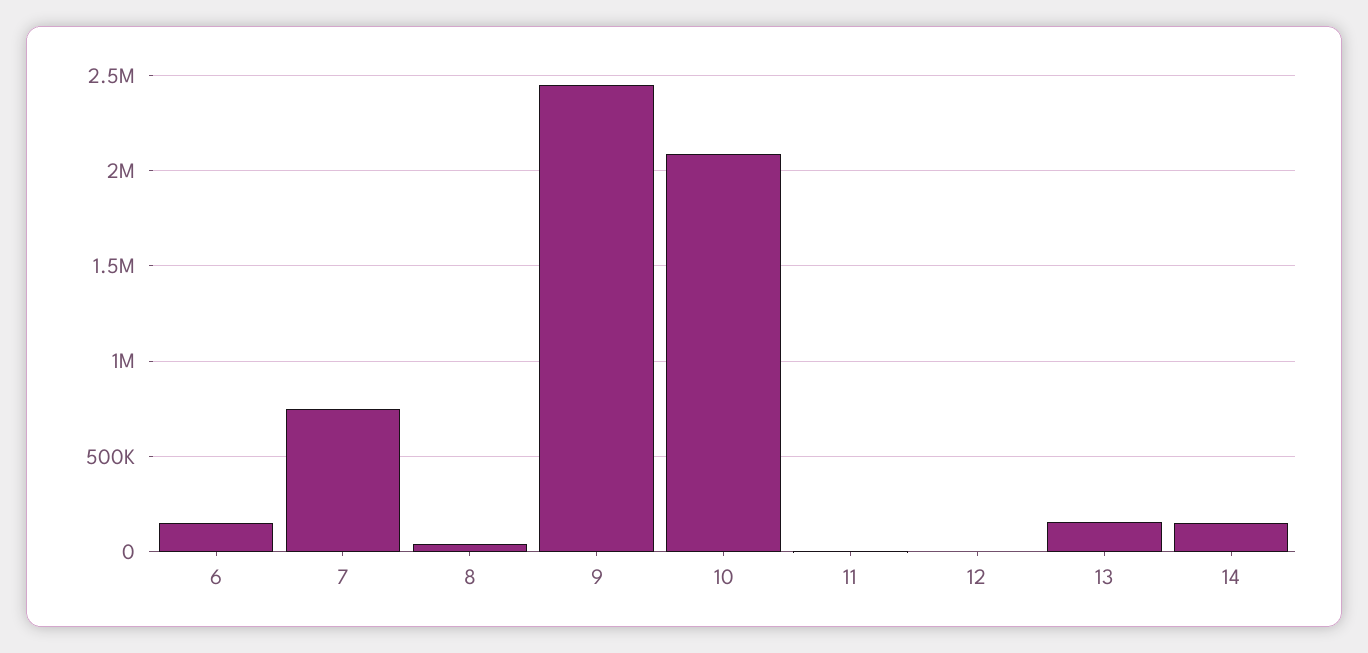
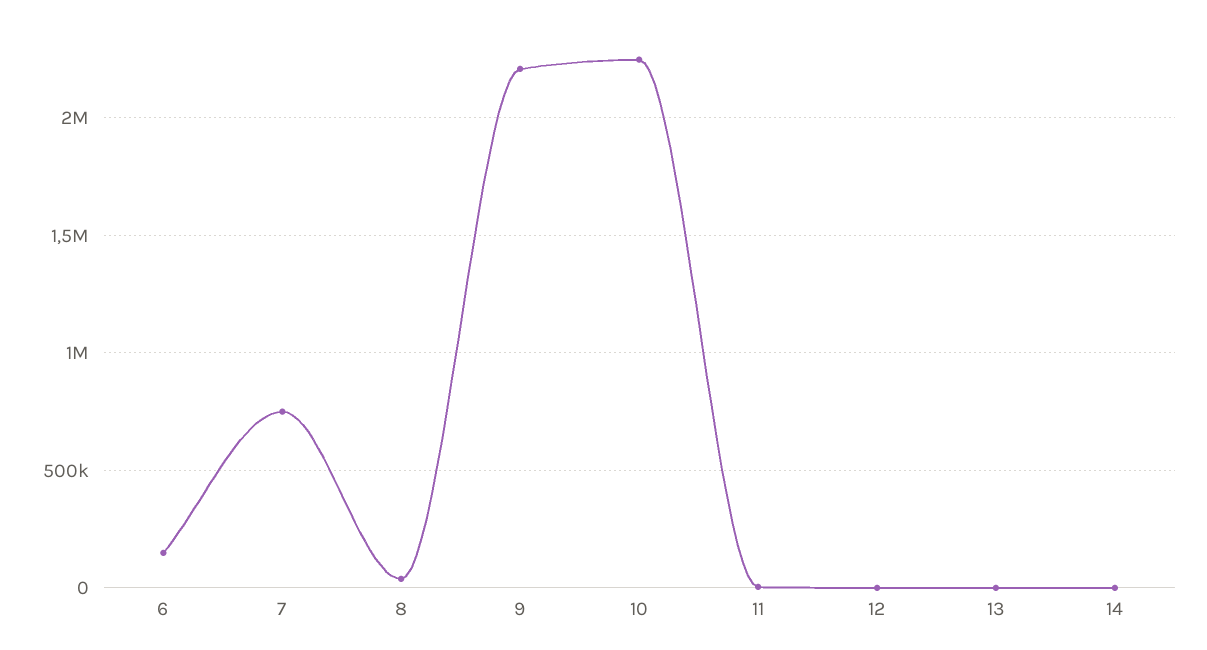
9: 2450000 -> 2200000
10: 2100000 -> 2250000
13: 150000 -> 0
14: 150000 -> 0

